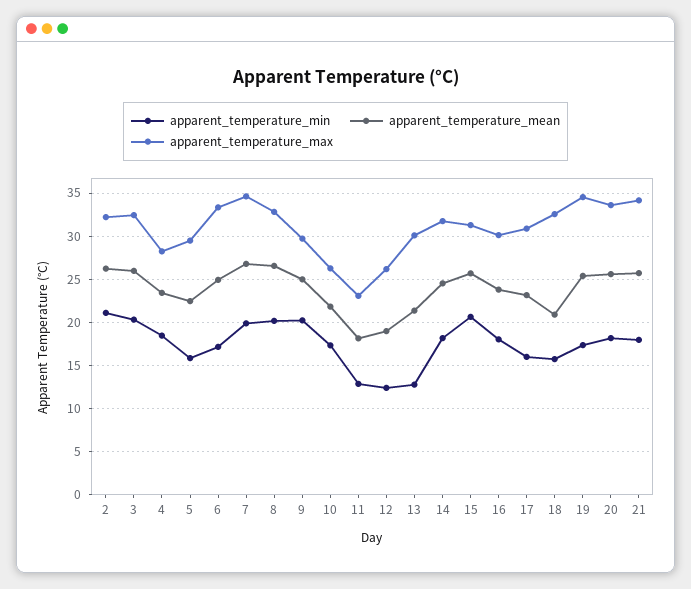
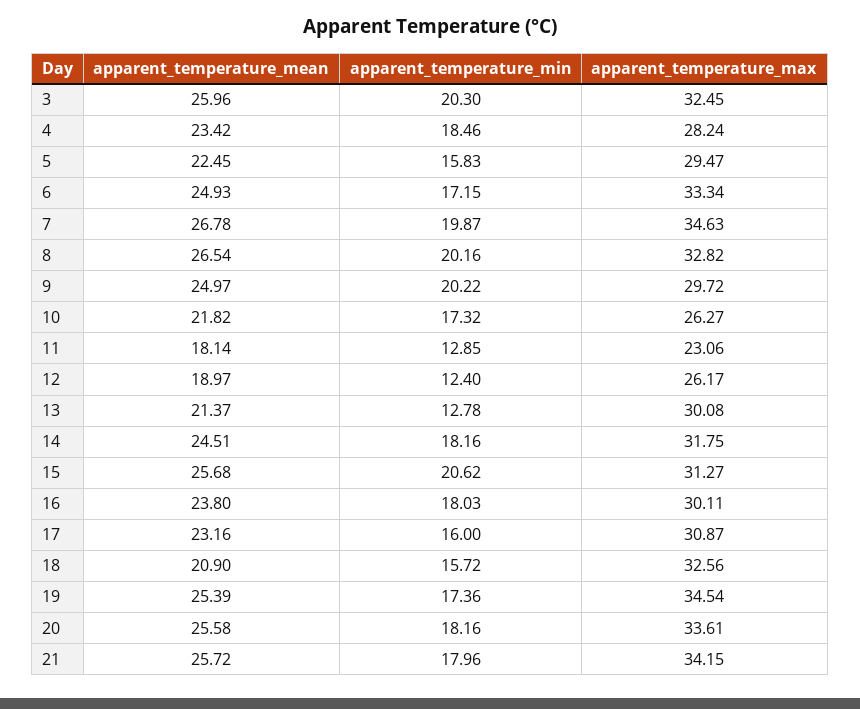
apparent_temperature_min, 2: 21 -> none
apparent_temperature_mean, 2: 26 -> none
apparent_temperature_max, 2: 32 -> none

